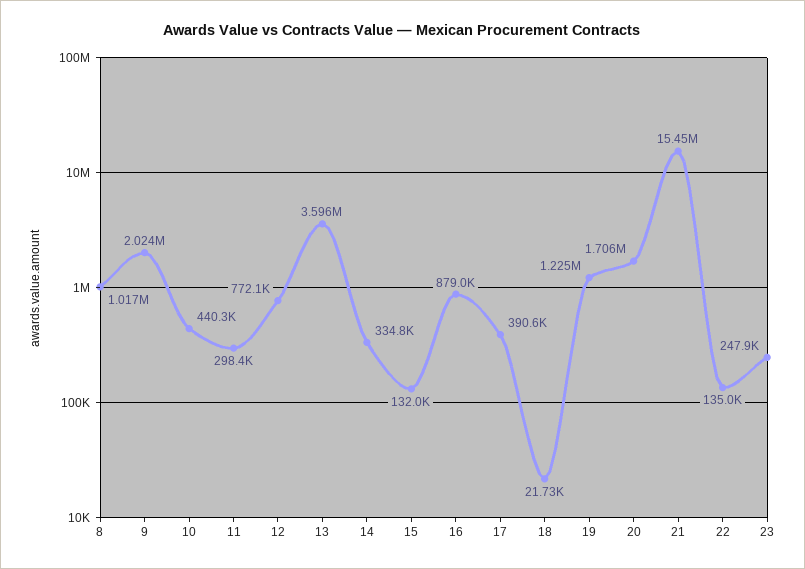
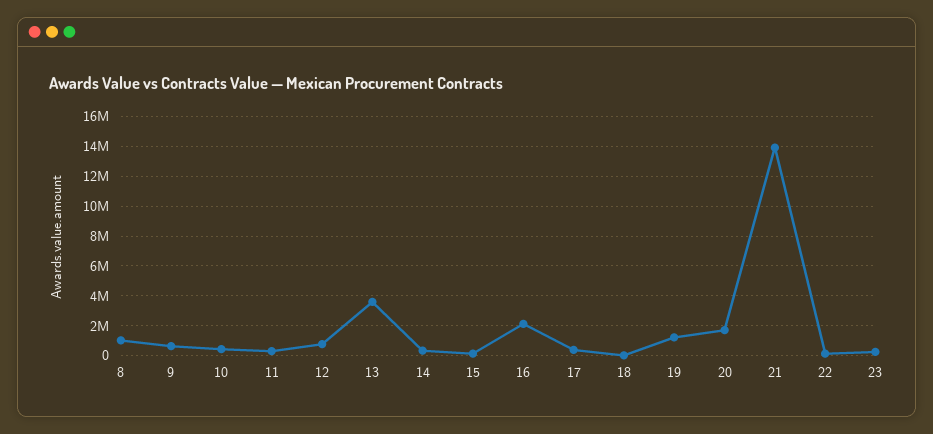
9: 2024000 -> 500000
16: 879000 -> 2000000
21: 15450000 -> 14000000

